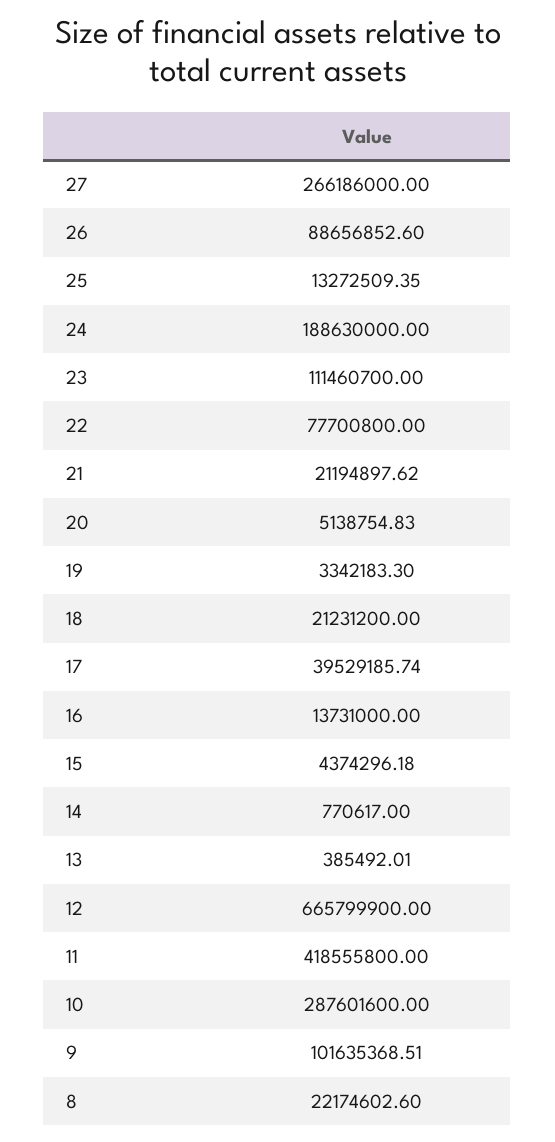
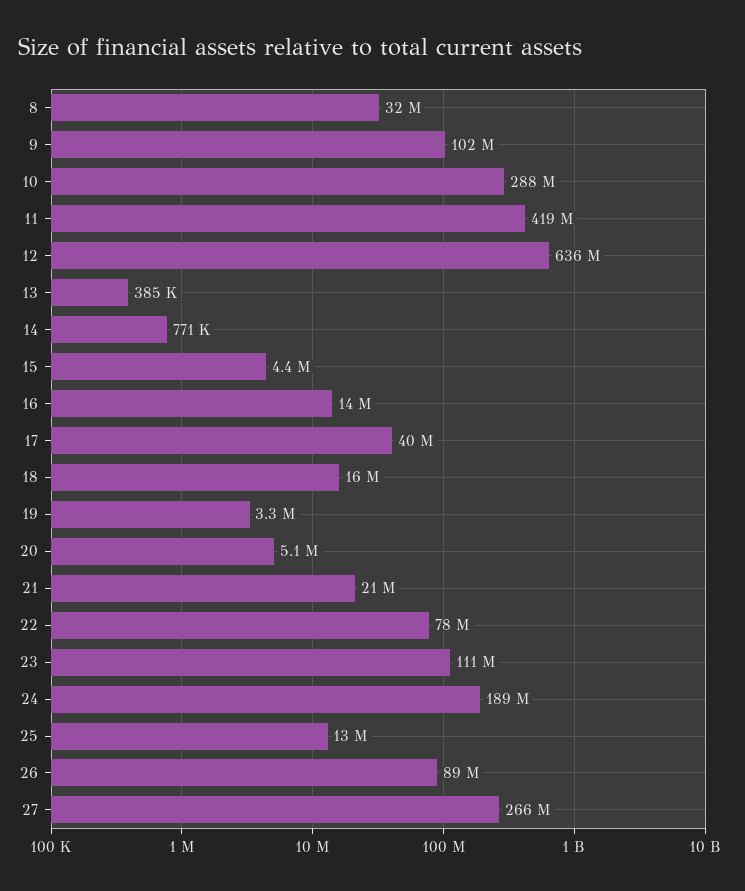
18: 21231200 -> 16000000
12: 665799900 -> 636000000
8: 22174602.6 -> 32000000

